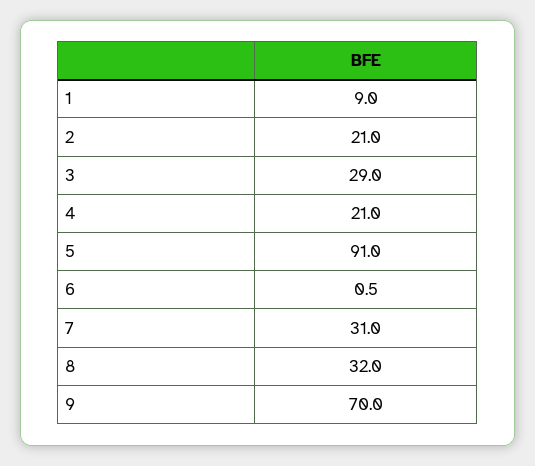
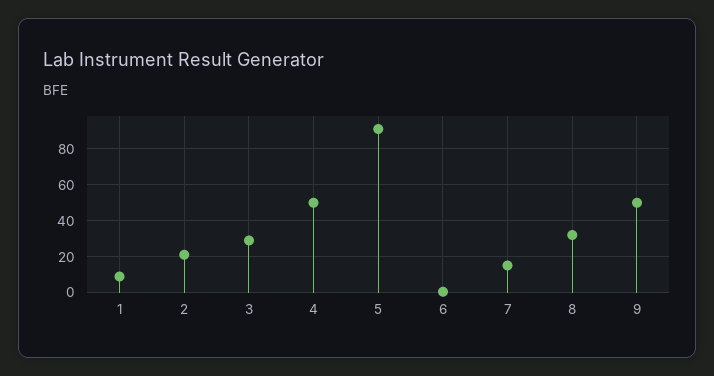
4: 21 -> 50
7: 31 -> 15
9: 70 -> 50

